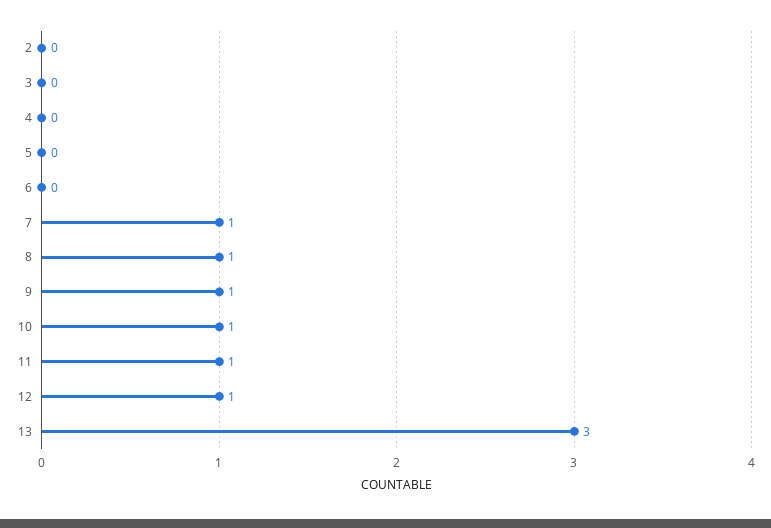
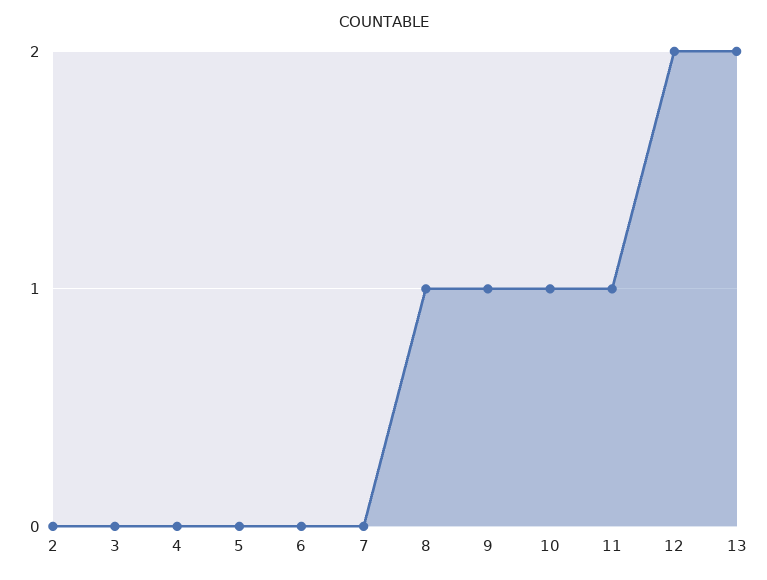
7: 1 -> 0
12: 1 -> 2
13: 3 -> 2

